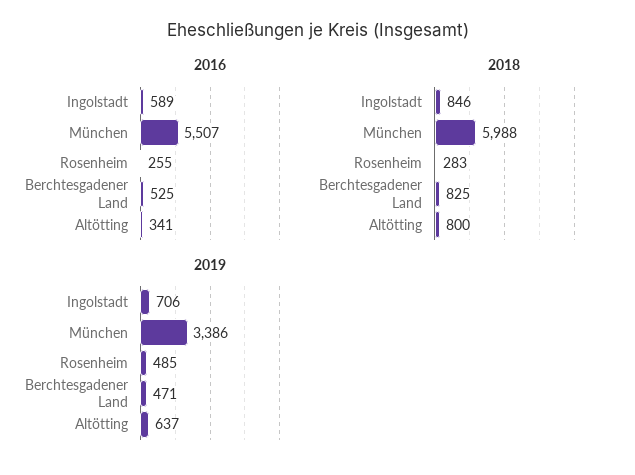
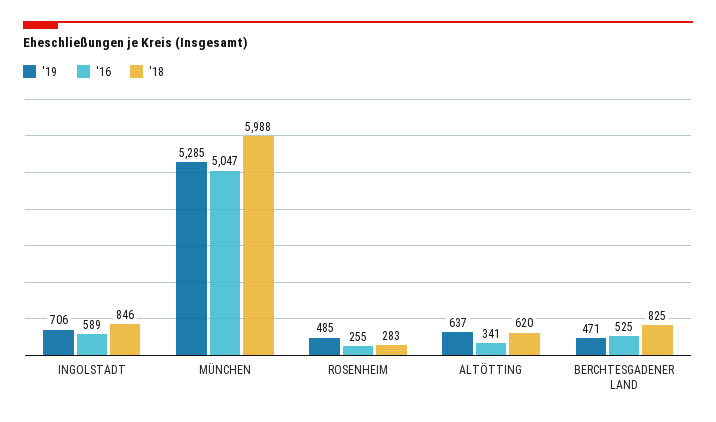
2016, München: 5507 -> 5047
2018, Altötting: 800 -> 620
2019, München: 3386 -> 5285

